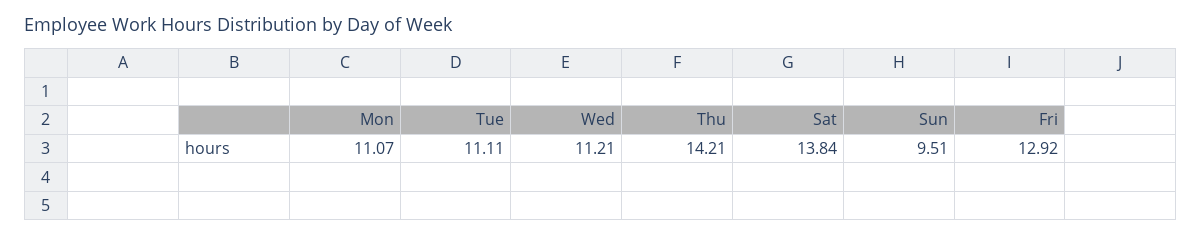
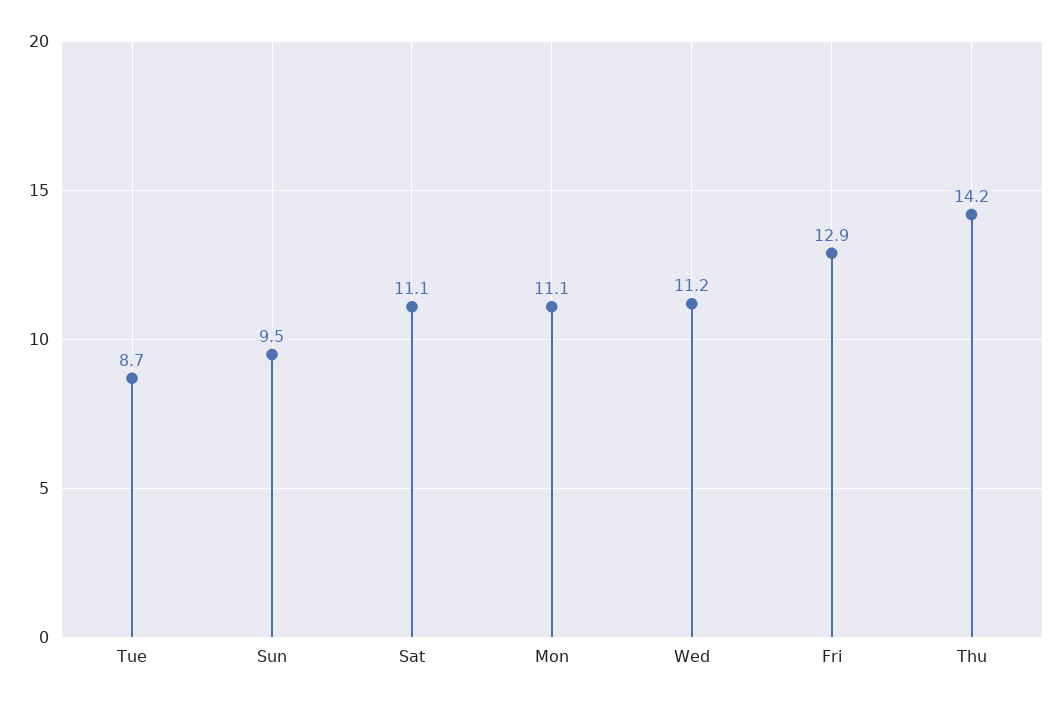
Tue: 11.11 -> 8.7
Sat: 13.84 -> 11.1

